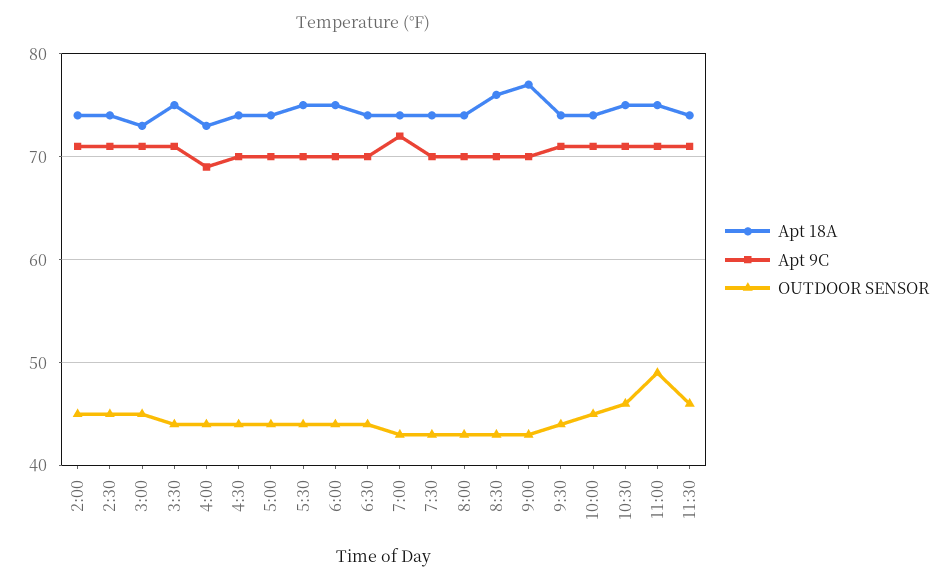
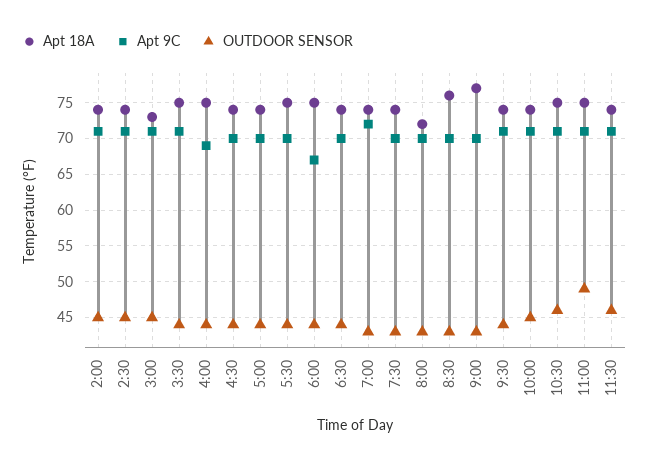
Apt 18A, 4:00: 73 -> 75
Apt 9C, 6:00: 70 -> 67
Apt 18A, 8:00: 74 -> 72

